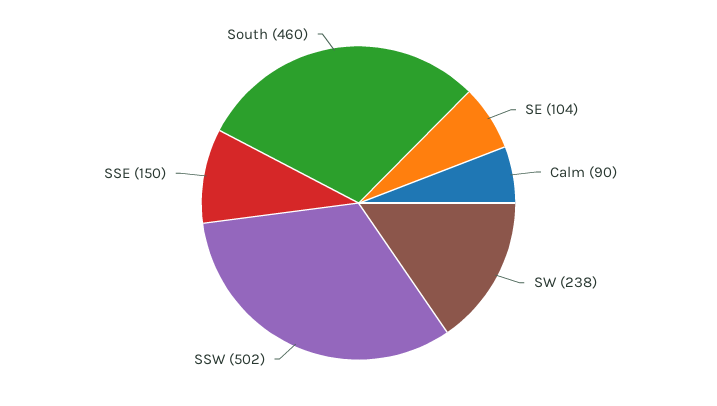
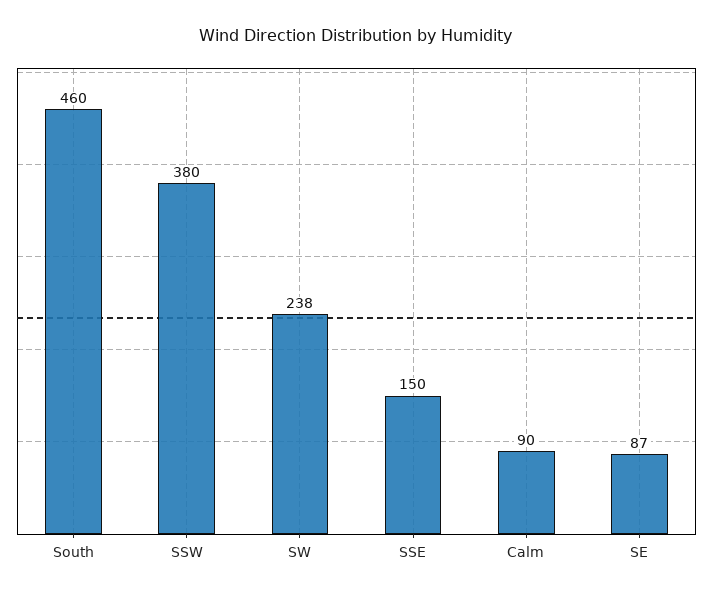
SE: 104 -> 87
SSW: 502 -> 380

